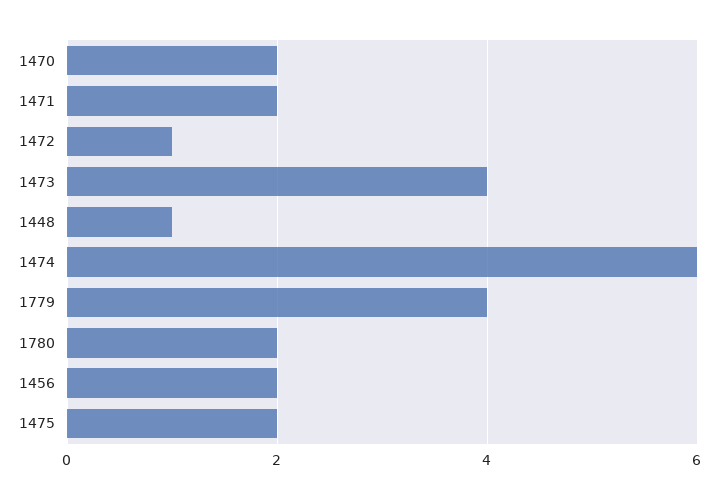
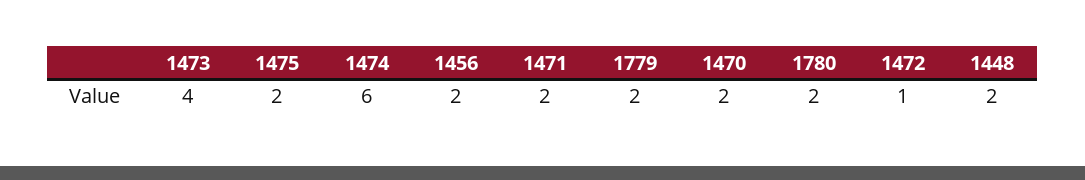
1448: 1 -> 2
1779: 4 -> 2

